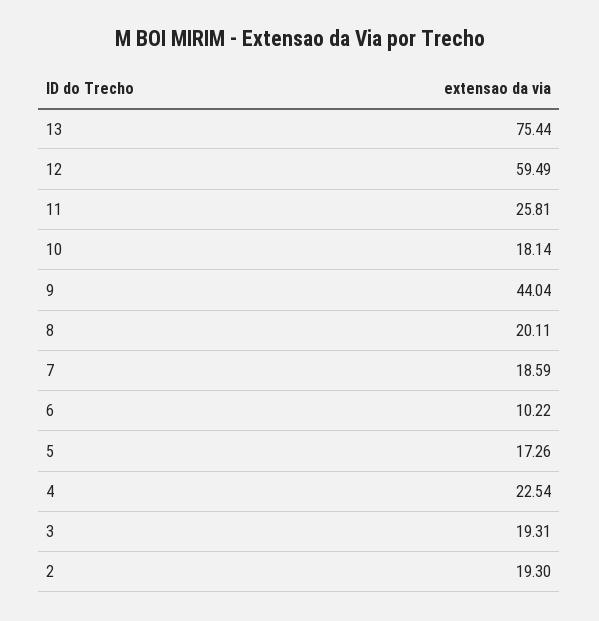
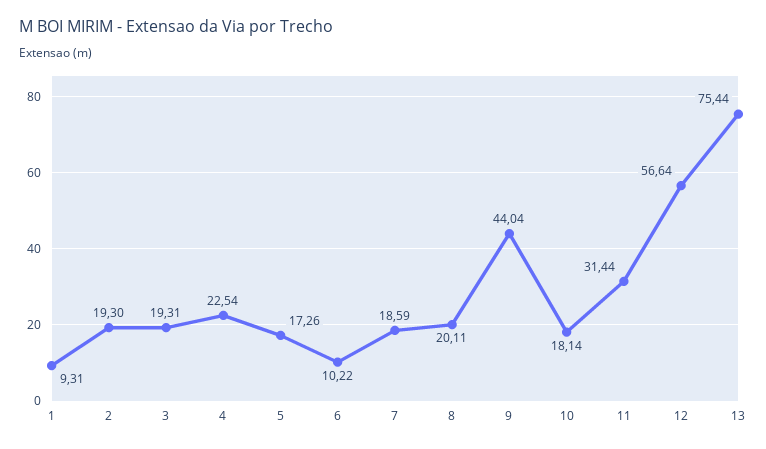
12: 59.49 -> 56.64
11: 25.81 -> 31.44
1: none -> 9.31

